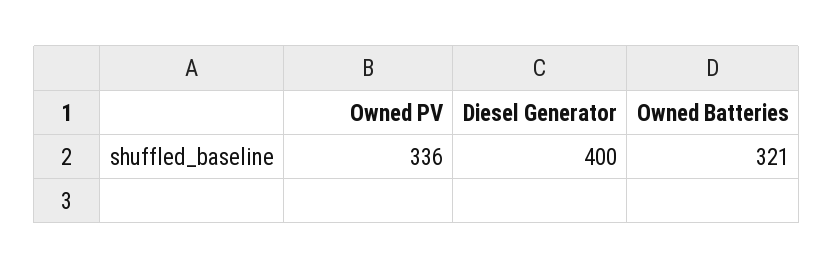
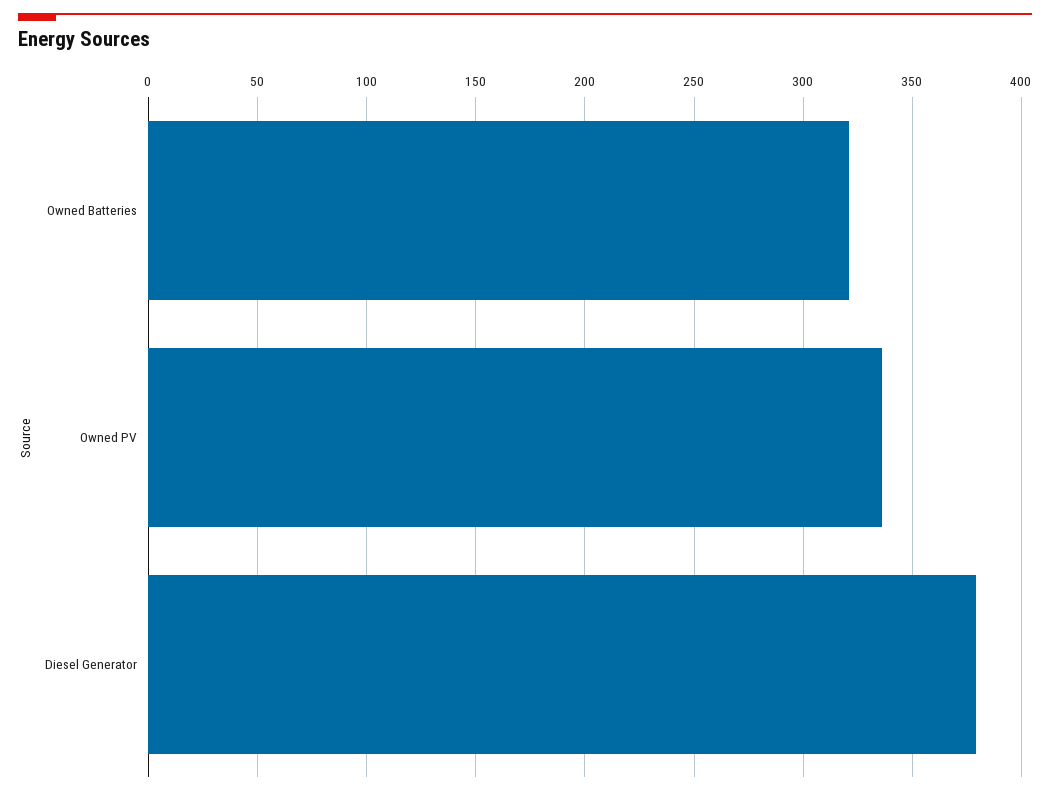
Diesel Generator: 400 -> 380

